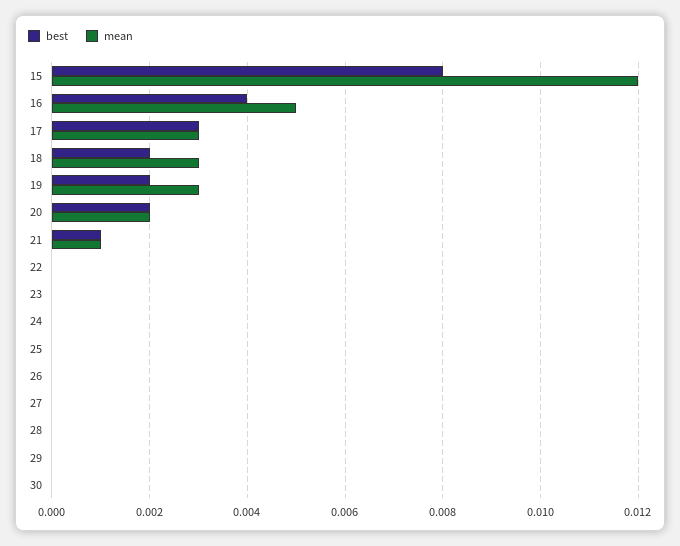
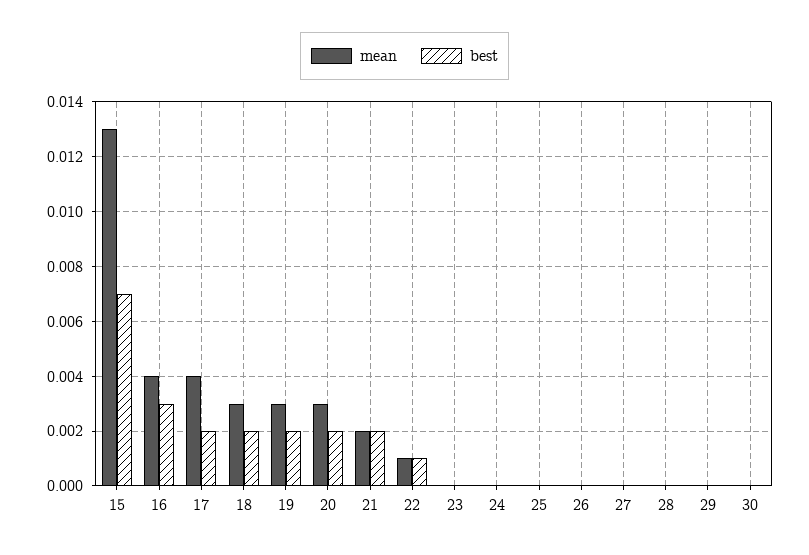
best, 15: 0.008 -> 0.007
mean, 15: 0.012 -> 0.013
best, 16: 0.004 -> 0.003
mean, 16: 0.005 -> 0.004
best, 17: 0.003 -> 0.002
mean, 17: 0.003 -> 0.004
mean, 20: 0.002 -> 0.003
best, 21: 0.001 -> 0.002
mean, 21: 0.001 -> 0.002
best, 22: 0 -> 0.001
mean, 22: 0 -> 0.001

